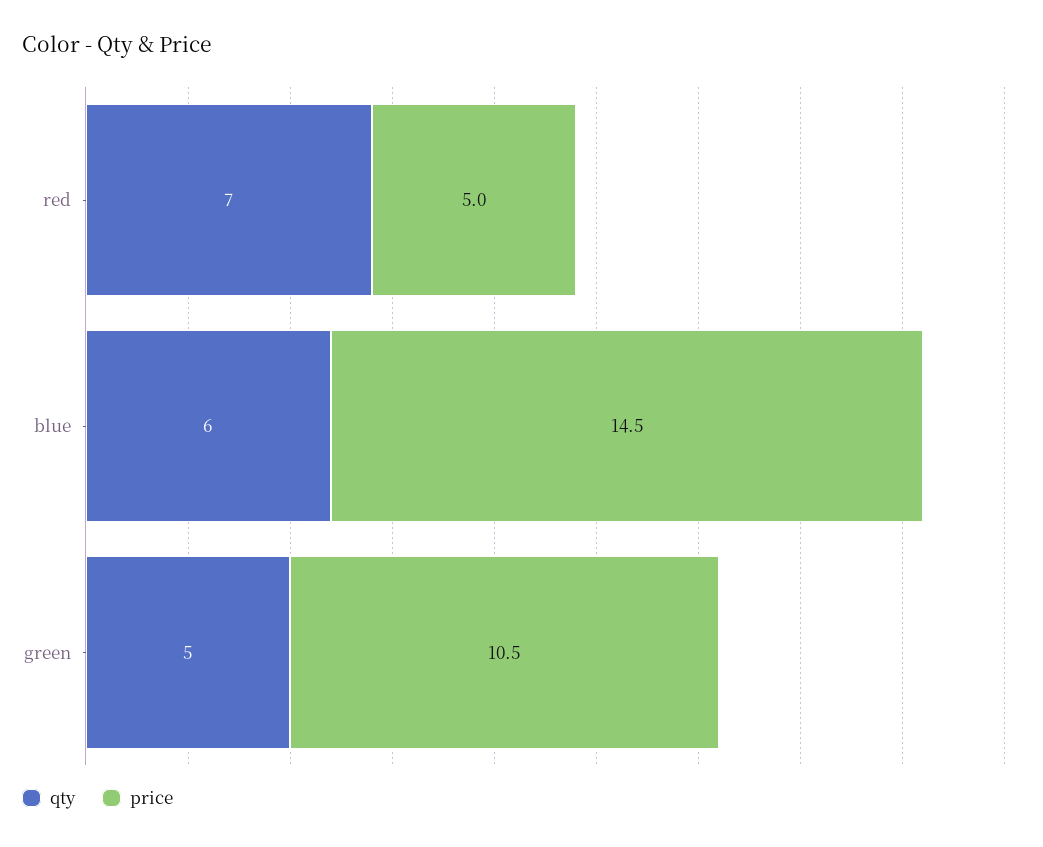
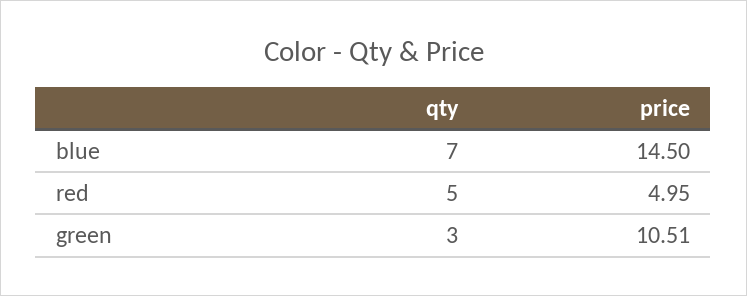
qty, red: 7 -> 5
qty, blue: 6 -> 7
qty, green: 5 -> 3

